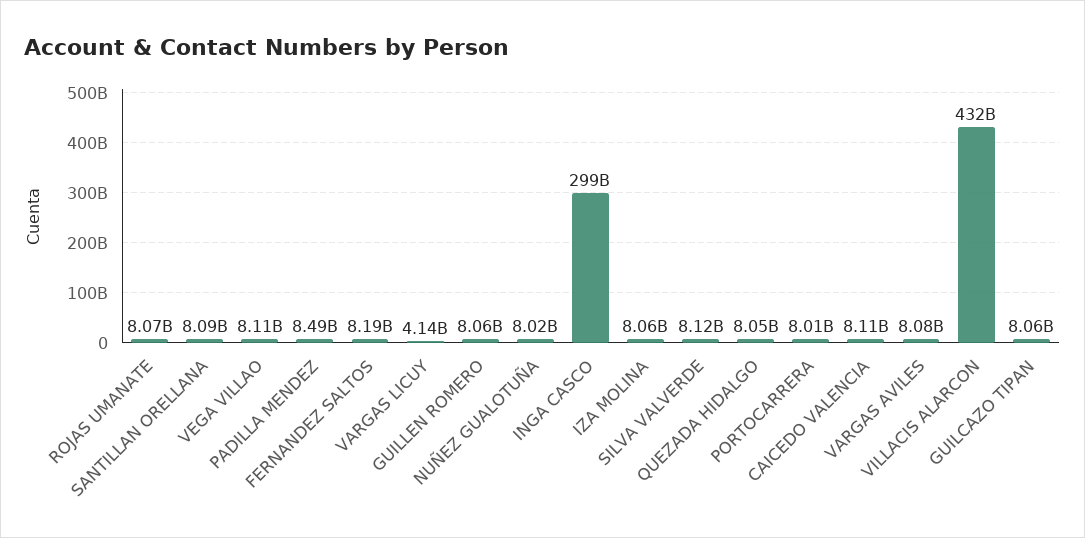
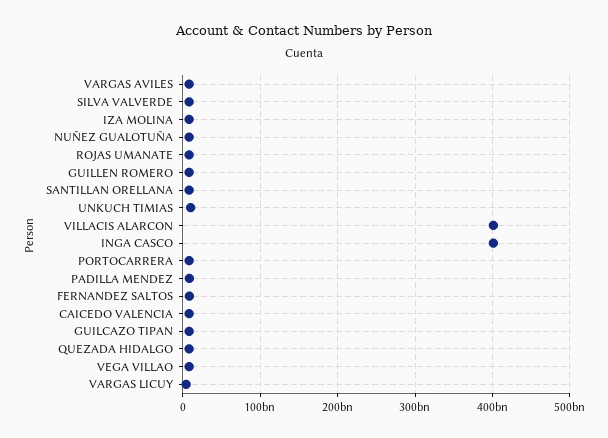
INGA CASCO: 299000000000 -> 400000000000
VILLACIS ALARCON: 432000000000 -> 400000000000
UNKUCH TIMIAS: none -> 10000000000

